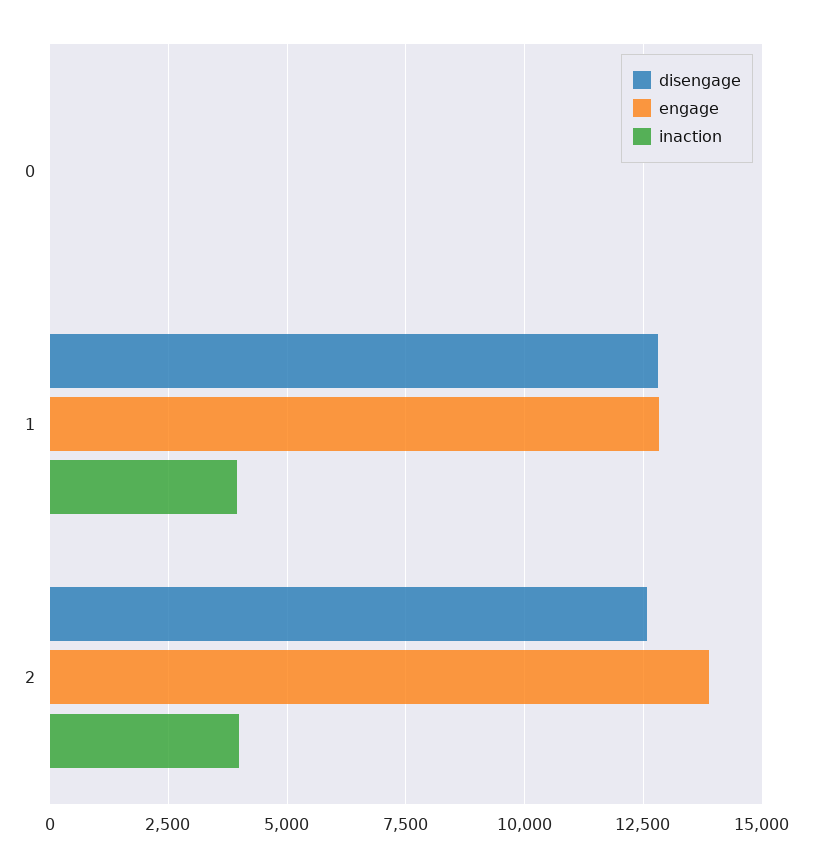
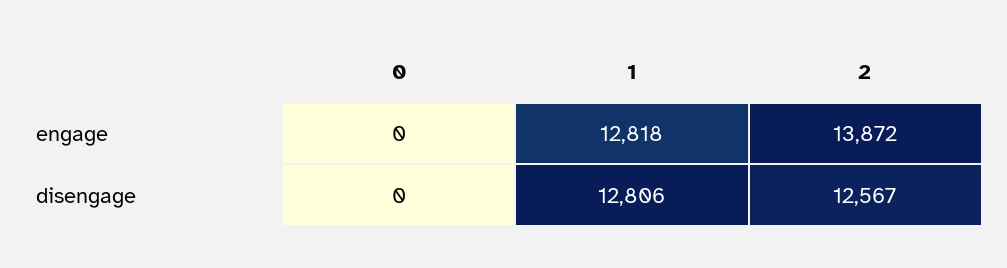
inaction, 0: 0 -> none
inaction, 1: 4000 -> none
inaction, 2: 4000 -> none

